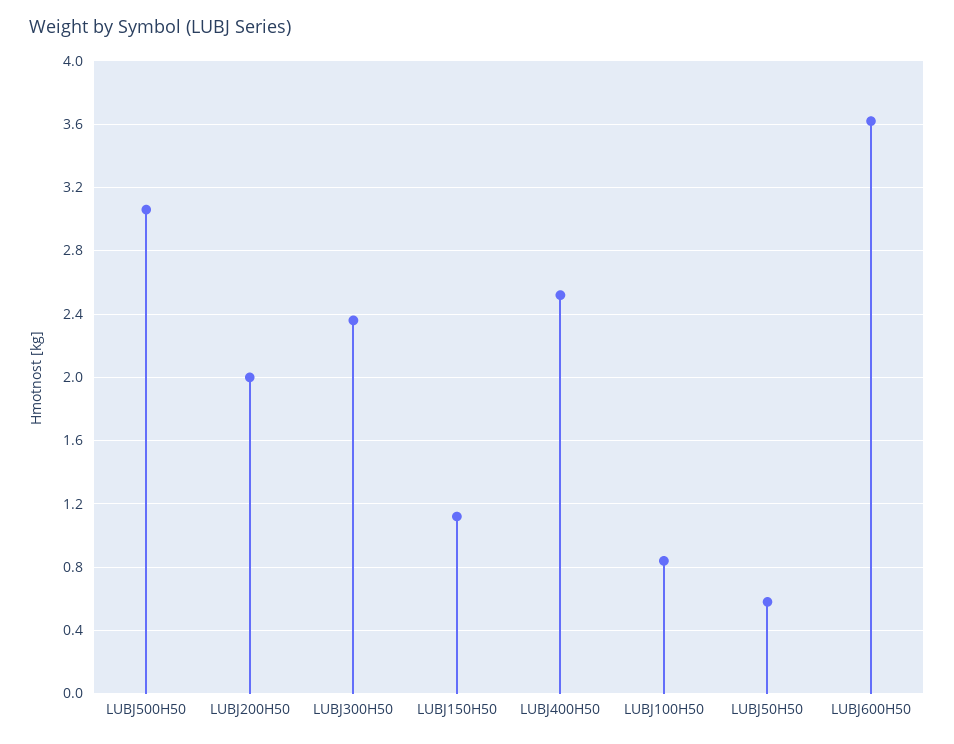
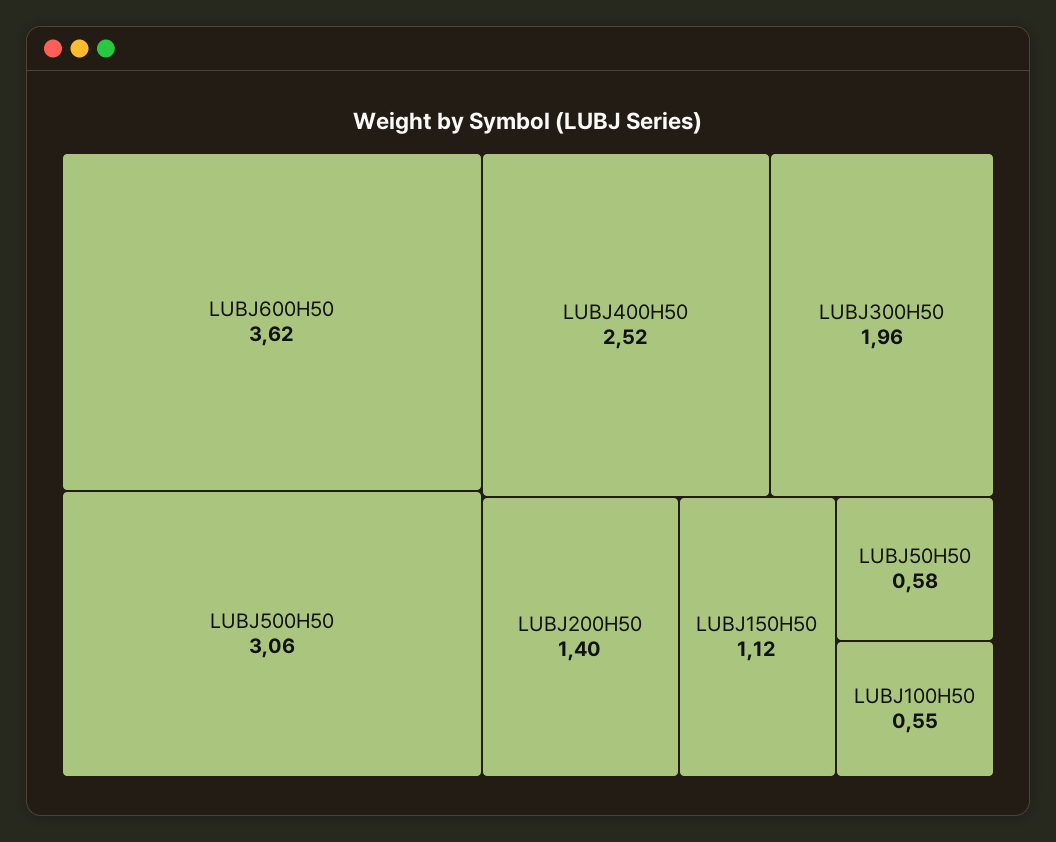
LUBJ200H50: 2 -> 1.4
LUBJ300H50: 2.35 -> 1.96
LUBJ100H50: 0.85 -> 0.55

